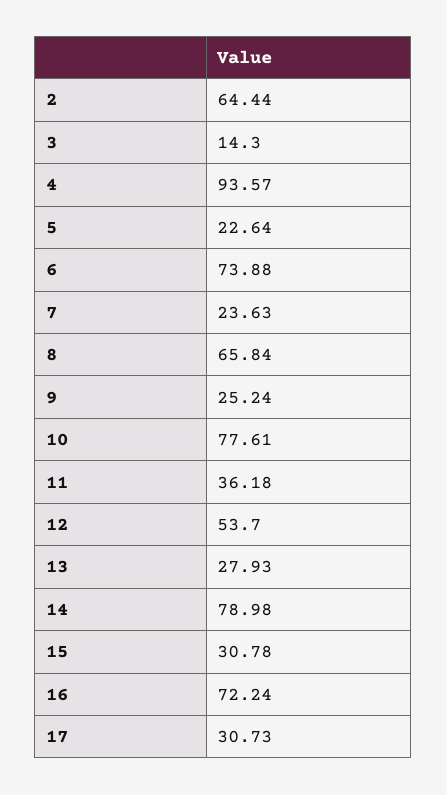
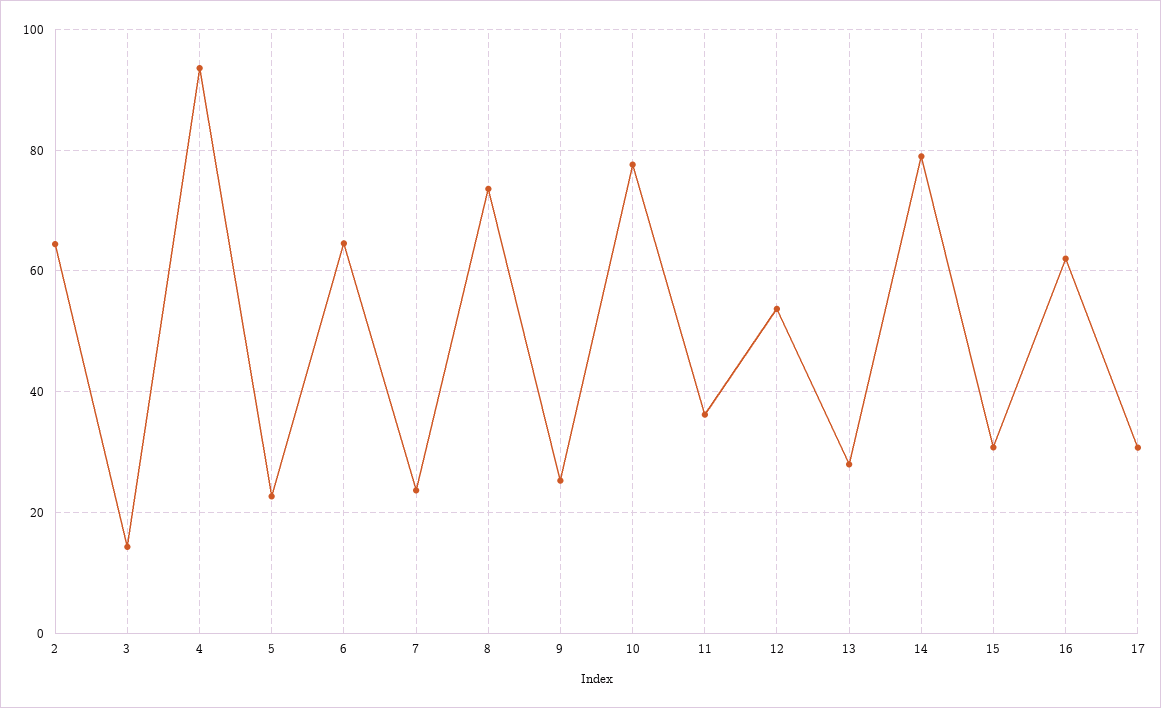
6: 73.88 -> 64
8: 65.84 -> 74
16: 72.24 -> 62

